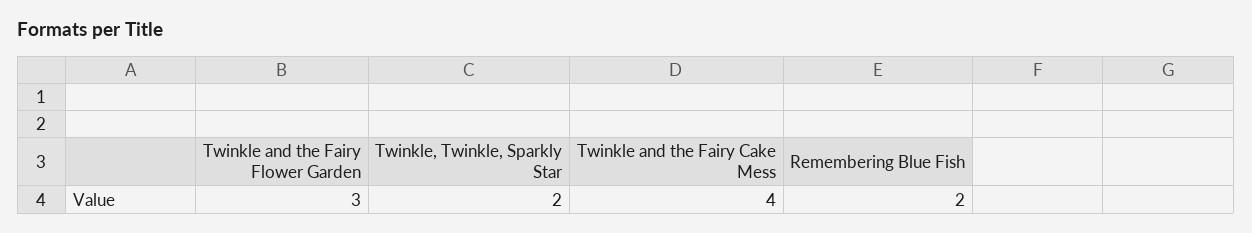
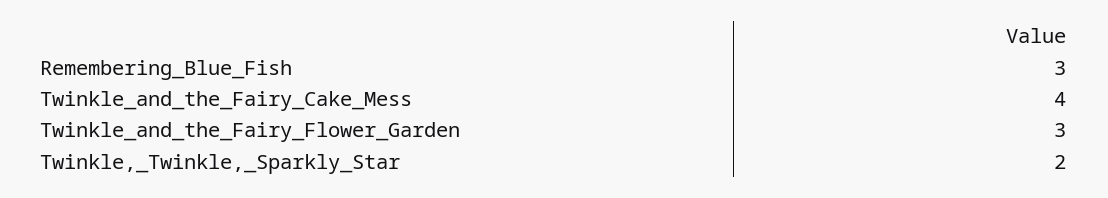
Remembering Blue Fish: 2 -> 3

